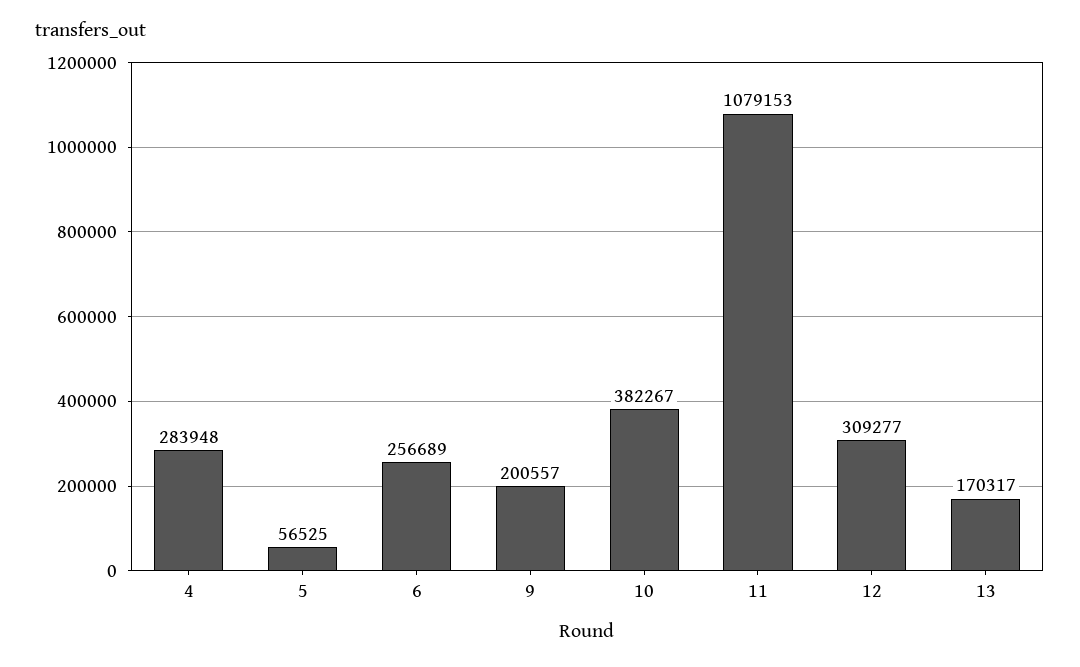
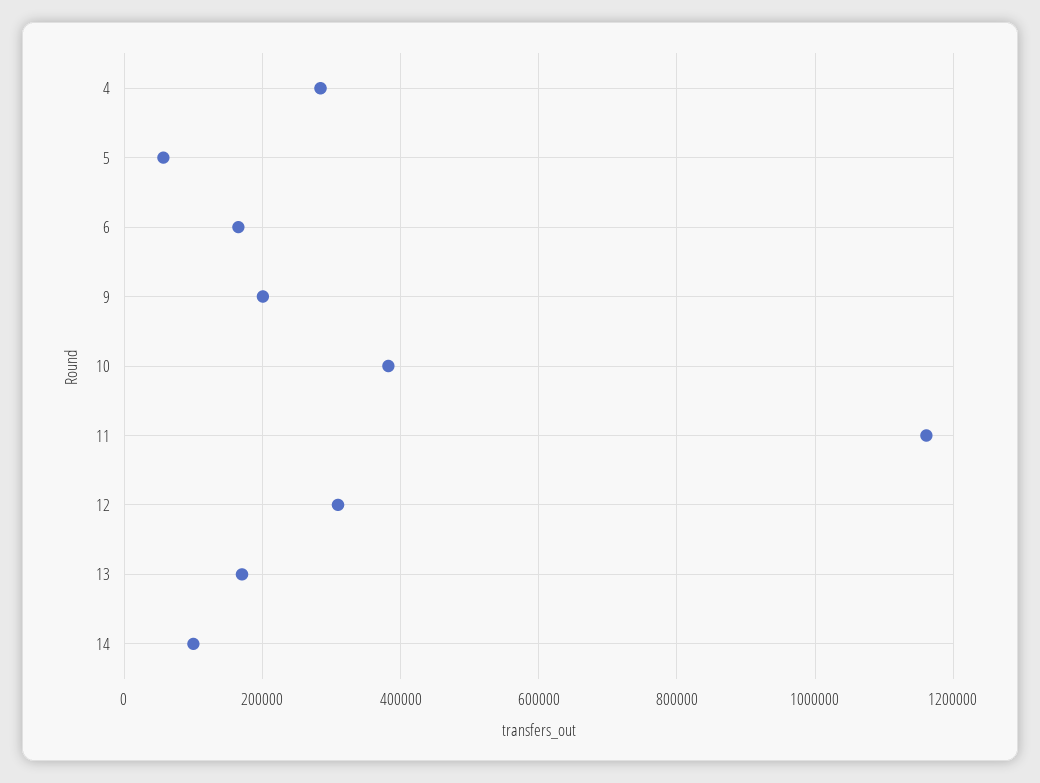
6: 256689 -> 160000
11: 1079153 -> 1160000
14: none -> 100000

